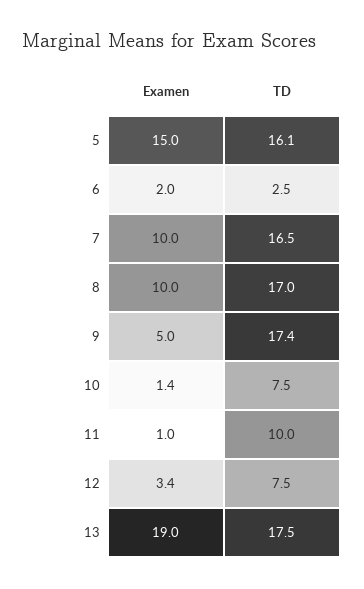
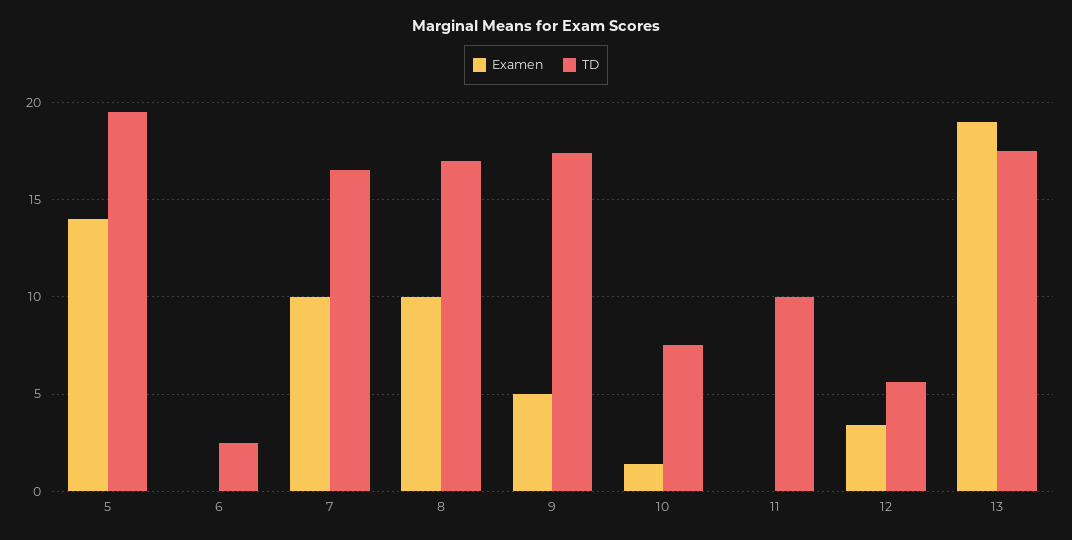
Examen, 5: 15 -> 14
TD, 5: 16.1 -> 19.5
Examen, 6: 2 -> 0
Examen, 11: 1 -> 0
TD, 12: 7.5 -> 5.5

